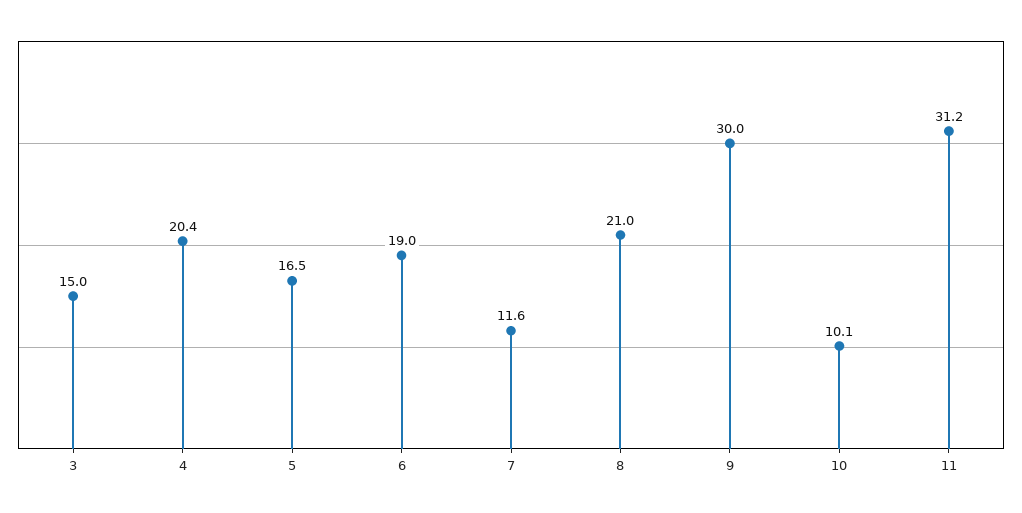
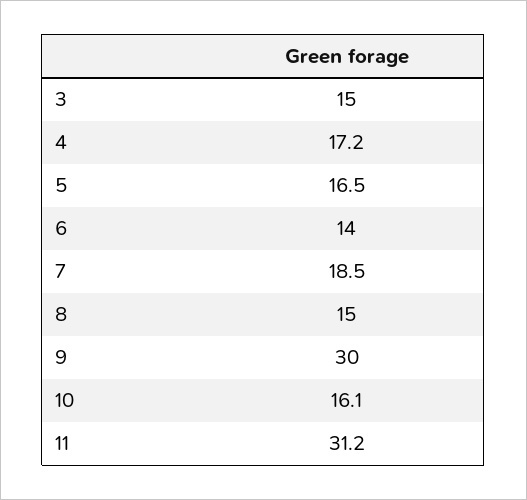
4: 20.4 -> 17.2
6: 19 -> 14
7: 11.6 -> 18.5
8: 21 -> 15
10: 10.1 -> 16.1

